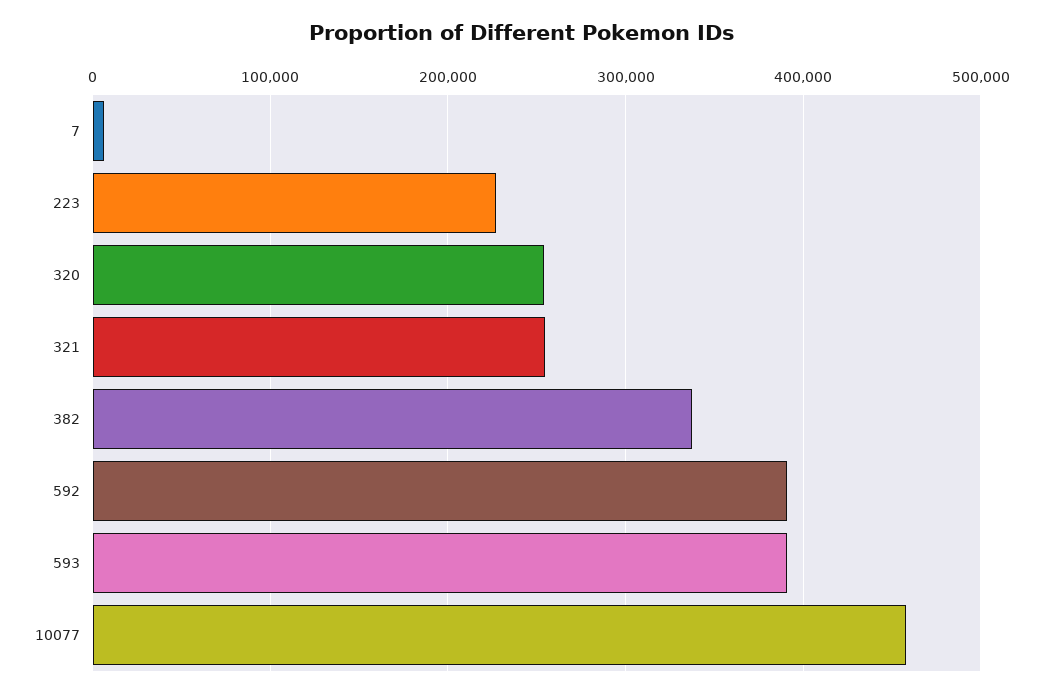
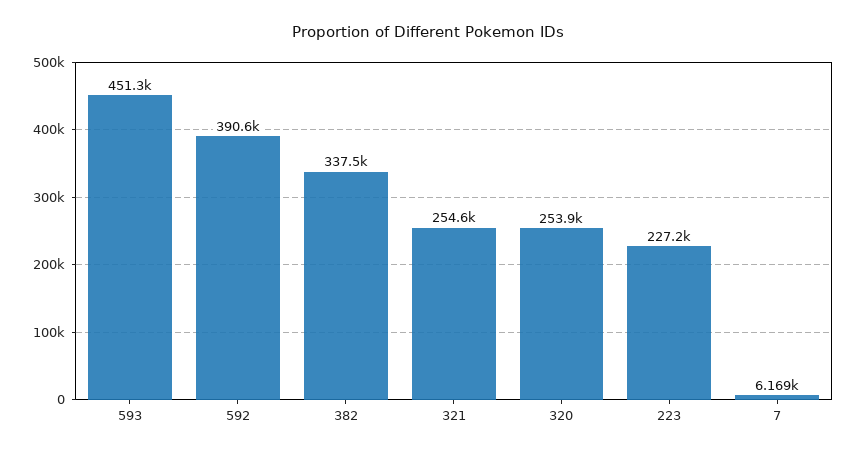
593: 390000 -> 451300
10077: 460000 -> none

